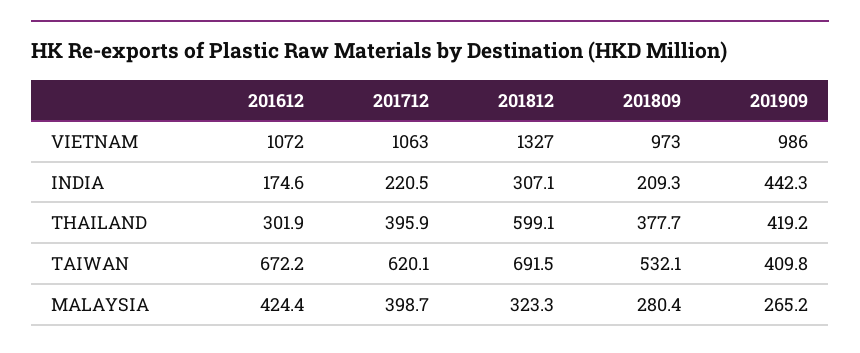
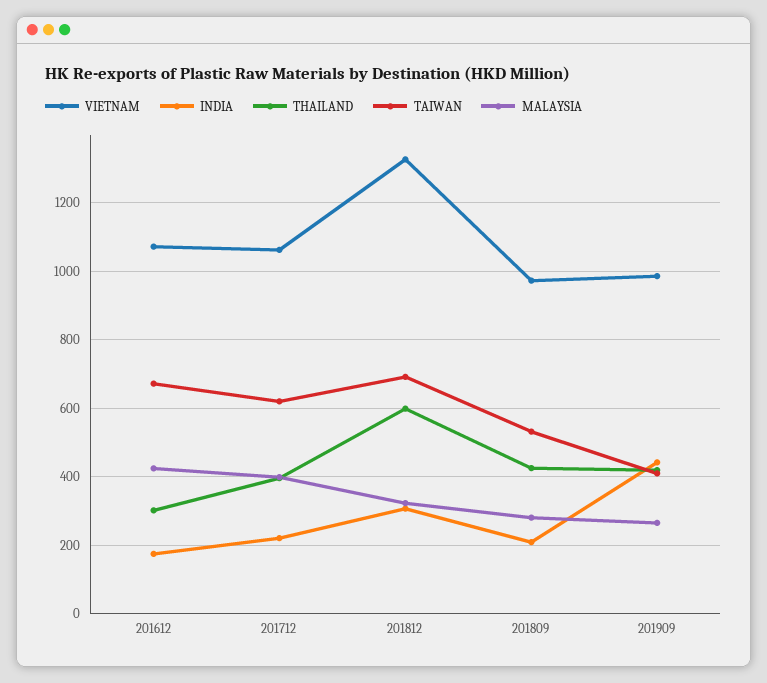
THAILAND, 201809: 377.7 -> 420

